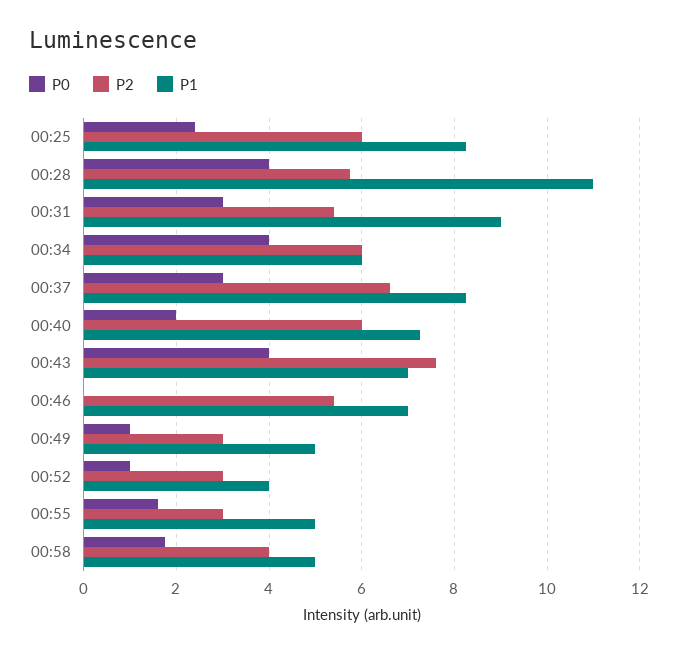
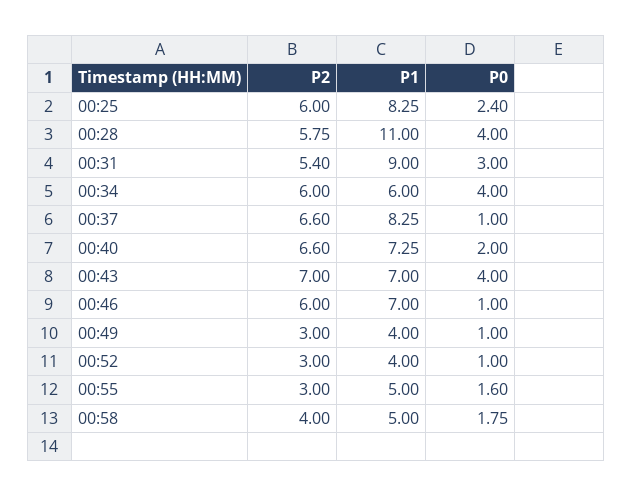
P0, 00:37: 3 -> 1
P2, 00:40: 6 -> 6.6
P2, 00:43: 7.6 -> 7
P0, 00:46: 0 -> 1
P2, 00:46: 5.4 -> 6
P1, 00:49: 5 -> 4

